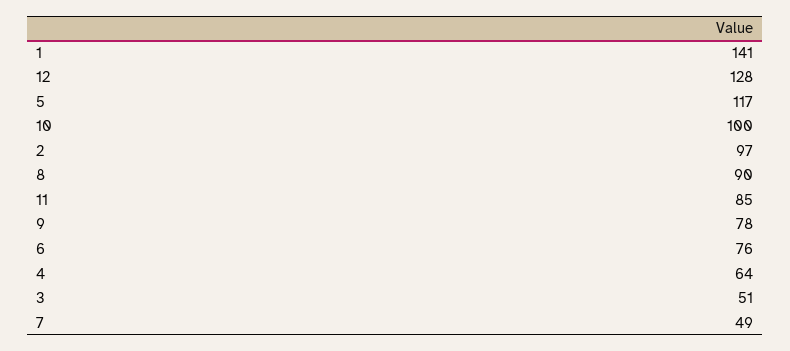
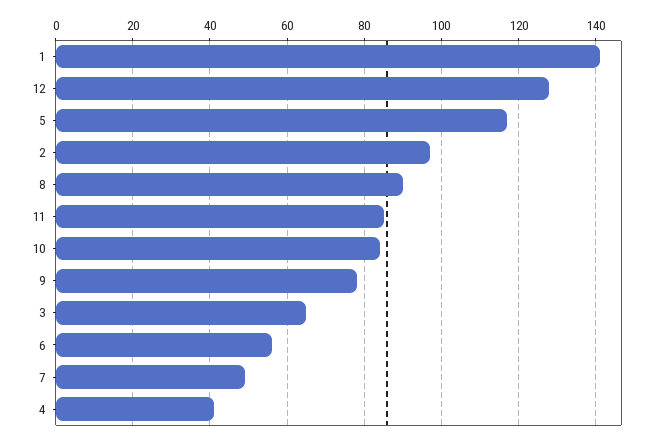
10: 100 -> 85
6: 76 -> 55
4: 64 -> 40
3: 51 -> 65

